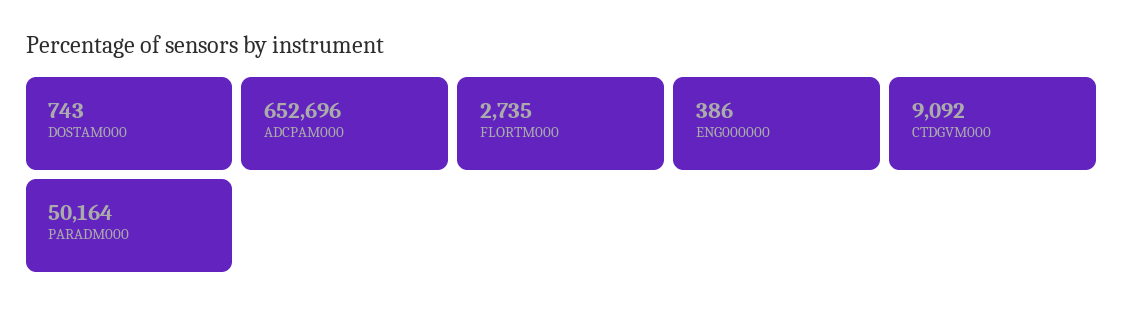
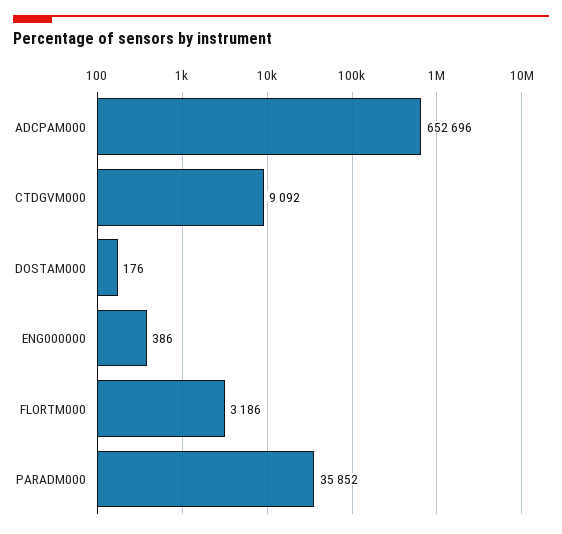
DOSTAM000: 743 -> 176
FLORTM000: 2735 -> 3186
PARADM000: 50164 -> 35852

